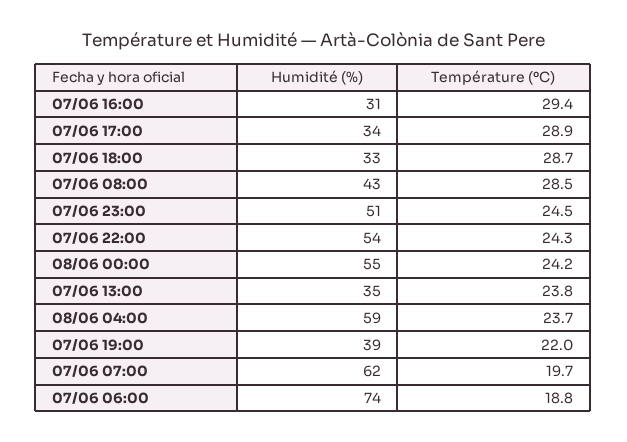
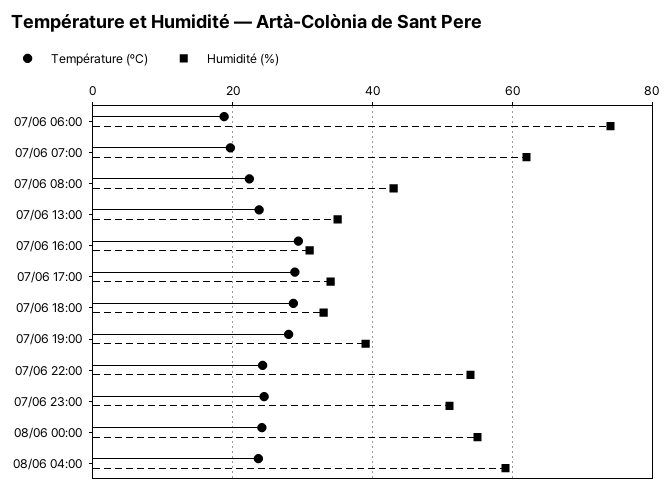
Température (ºC), 07/06 08:00: 28.5 -> 22
Température (ºC), 07/06 19:00: 22 -> 28

